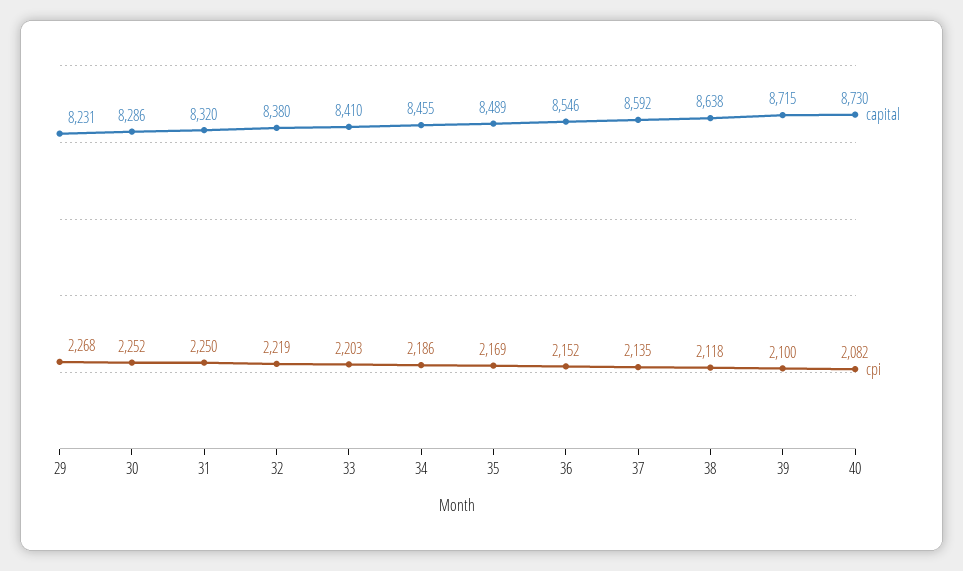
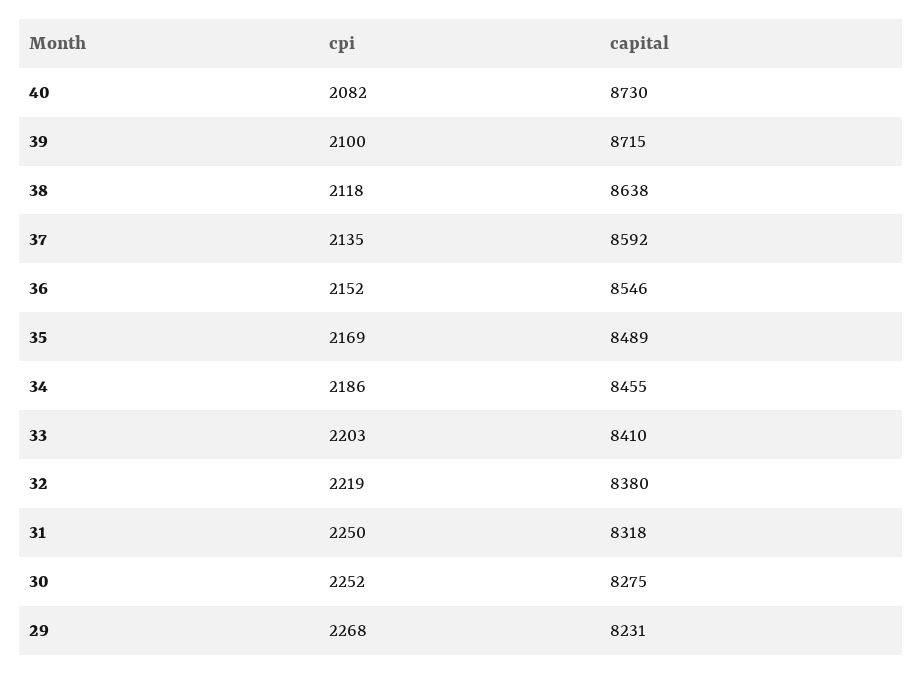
capital, 30: 8286 -> 8275
capital, 31: 8320 -> 8318

